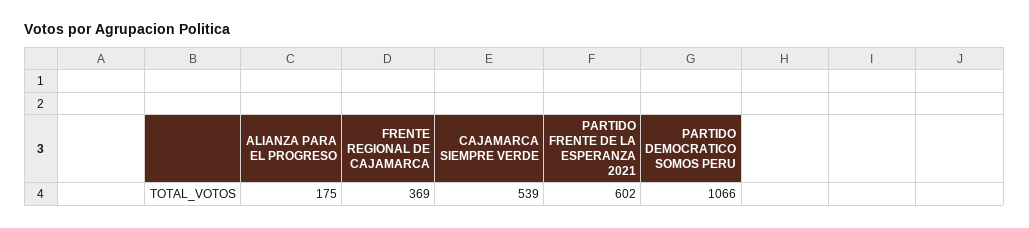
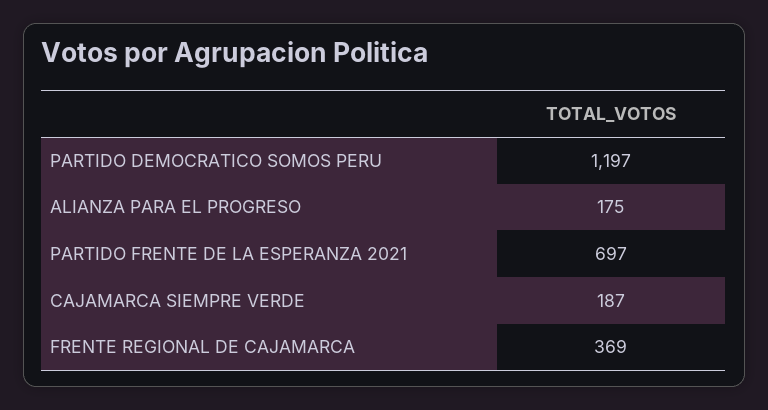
CAJAMARCA SIEMPRE VERDE: 539 -> 187
PARTIDO FRENTE DE LA ESPERANZA 2021: 602 -> 697
PARTIDO DEMOCRATICO SOMOS PERU: 1066 -> 1197

